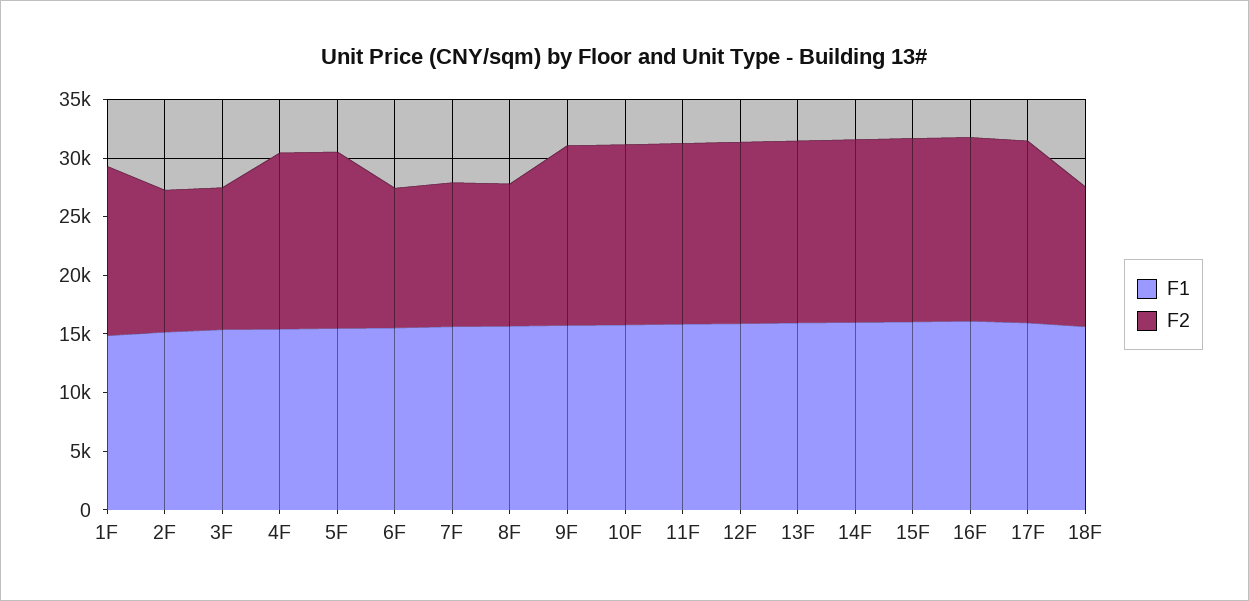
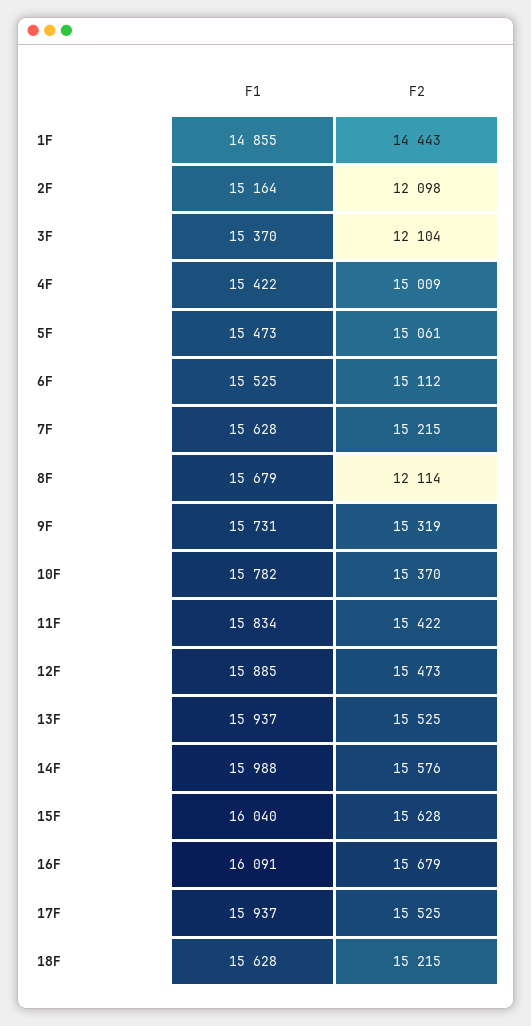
F2, 6F: 12000 -> 15112
F2, 7F: 12000 -> 15215
F2, 18F: 12000 -> 15215

